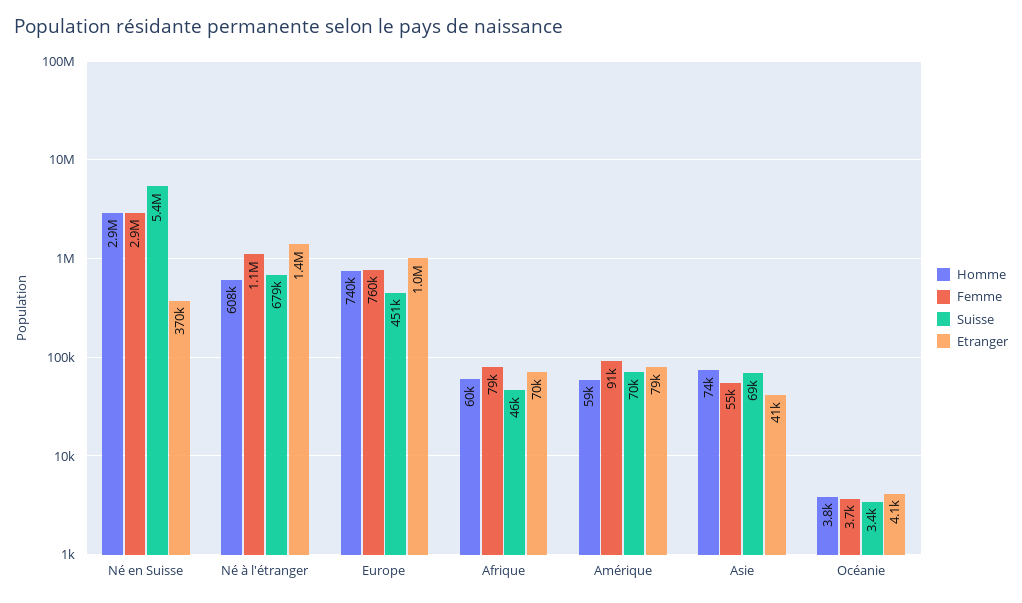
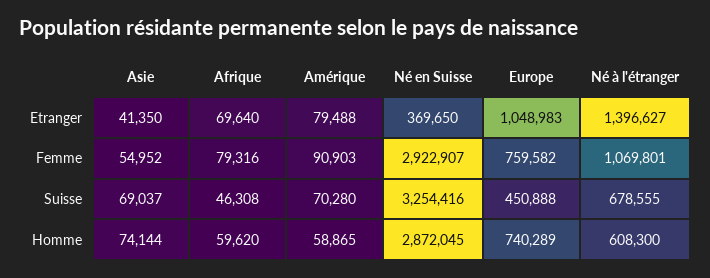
Suisse, Né en Suisse: 5400000 -> 3254416
Homme, Océanie: 3800 -> none
Femme, Océanie: 3700 -> none
Suisse, Océanie: 3400 -> none
Etranger, Océanie: 4100 -> none

